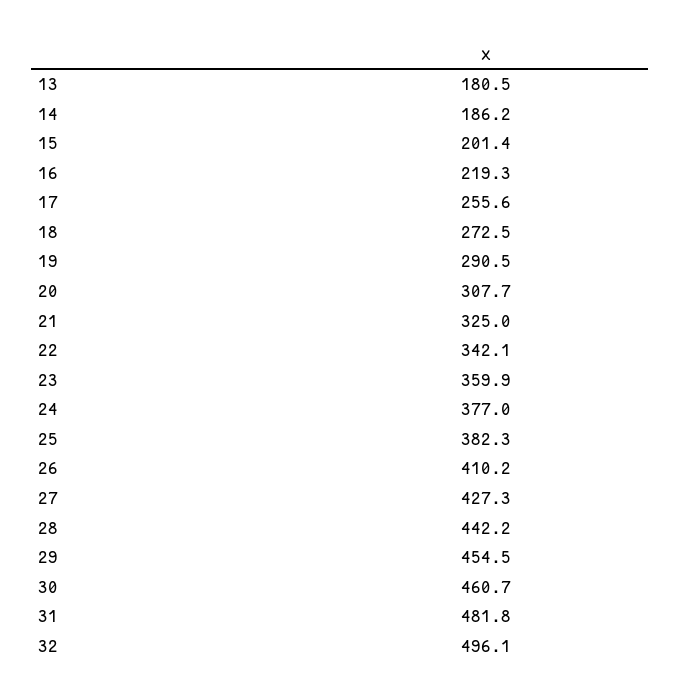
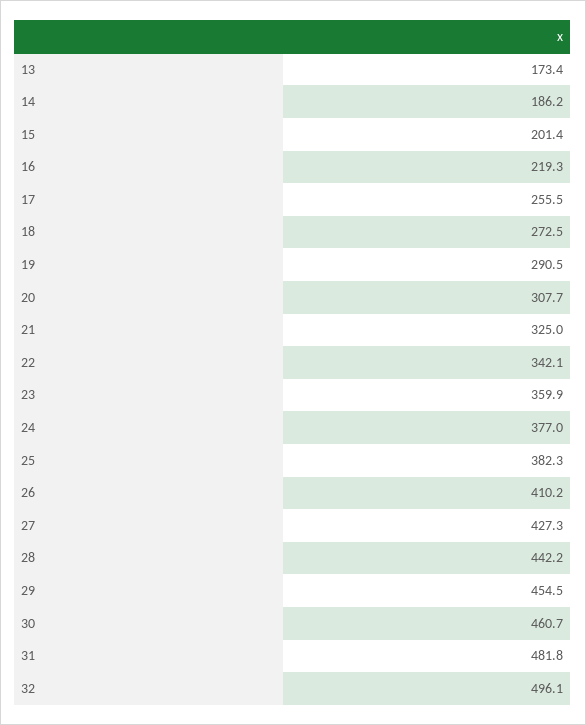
13: 180.5 -> 173.4
17: 255.6 -> 255.5

